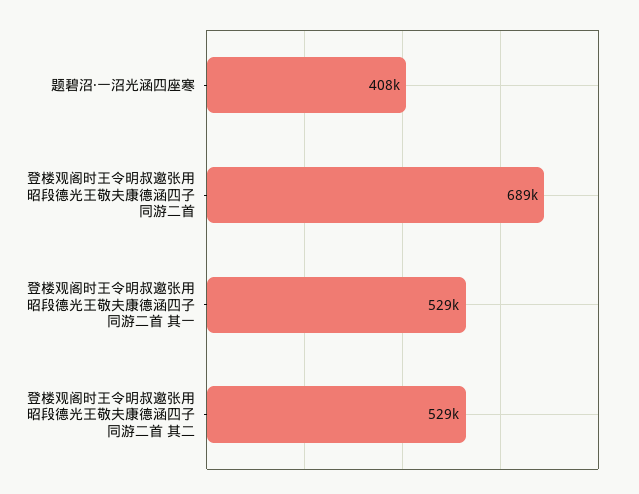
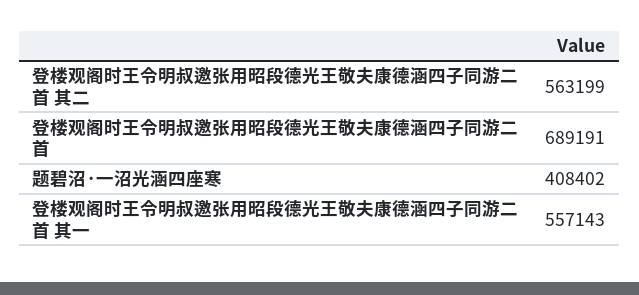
登楼观阁时王令明叔邀张用昭段德光王敬夫康德涵四子同游二首 其一: 529000 -> 557143
登楼观阁时王令明叔邀张用昭段德光王敬夫康德涵四子同游二首 其二: 529000 -> 563199

